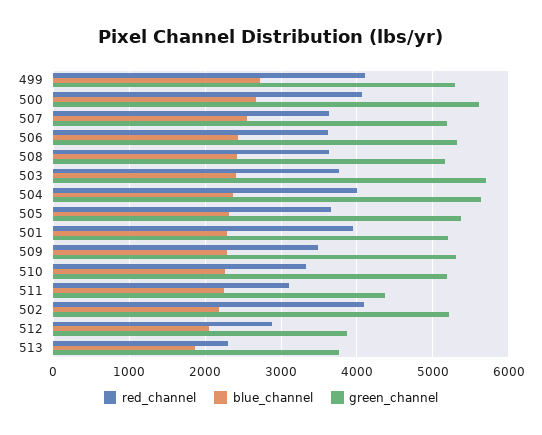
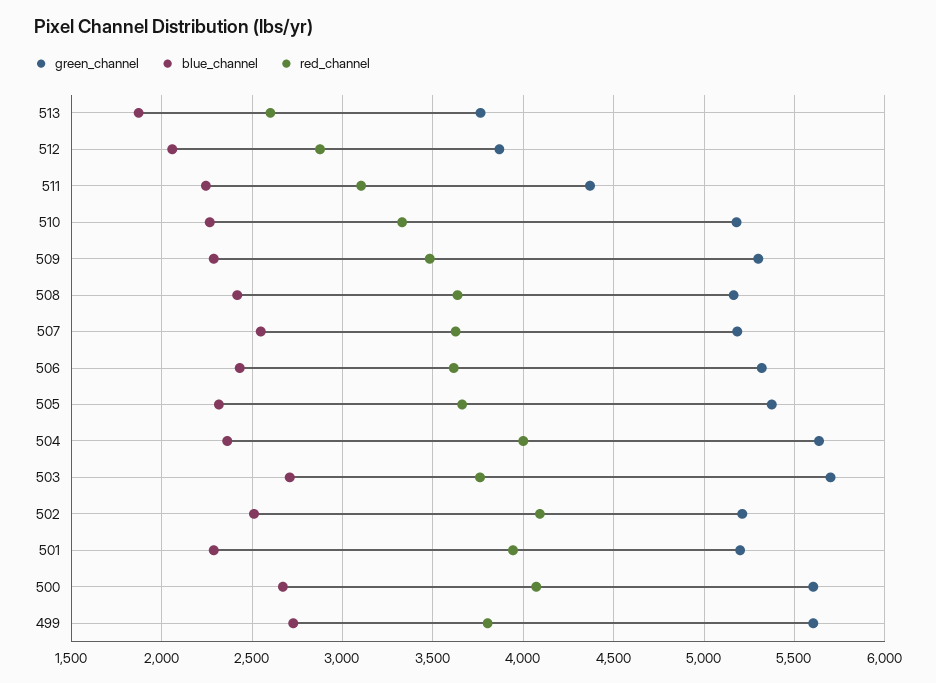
red_channel, 499: 4100 -> 3800
green_channel, 499: 5300 -> 5600
blue_channel, 503: 2400 -> 2700
blue_channel, 502: 2200 -> 2500
red_channel, 513: 2300 -> 2600

